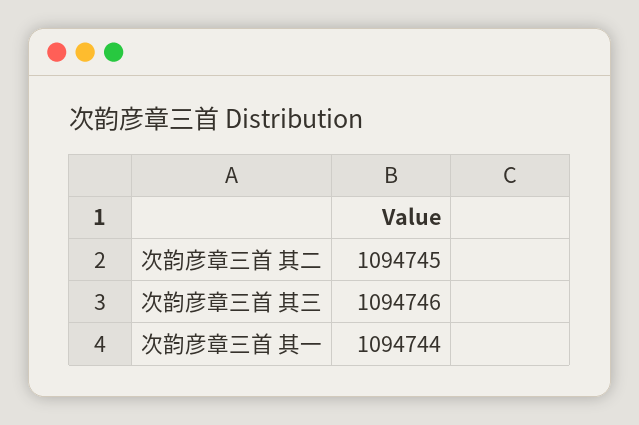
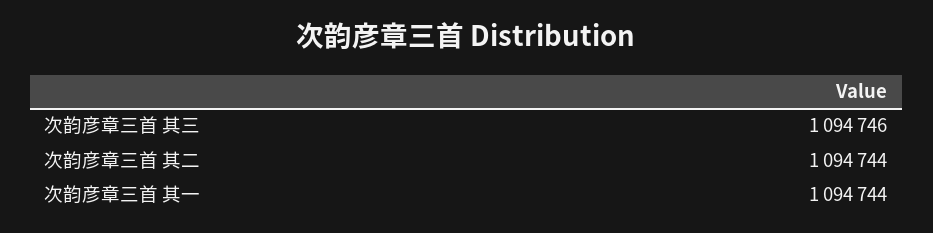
次韵彦章三首 其二: 1094745 -> 1094744

